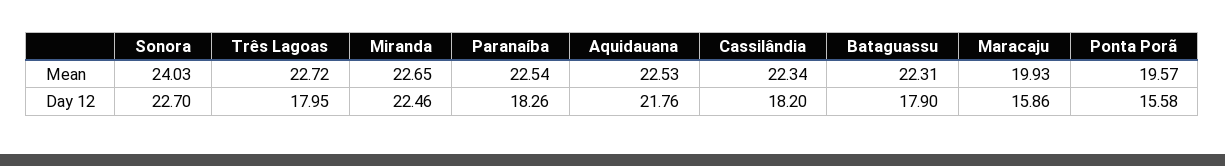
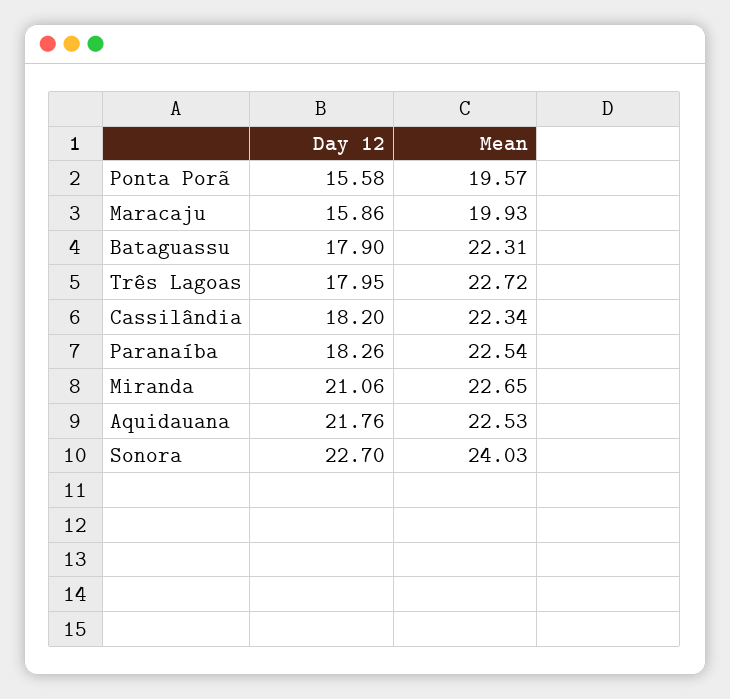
Miranda, Day 12: 22.46 -> 21.06

